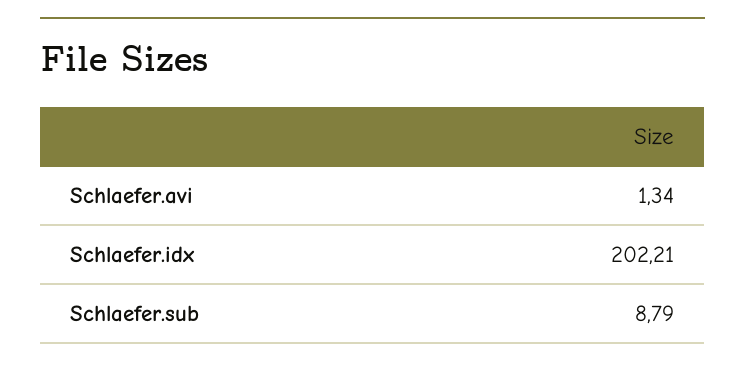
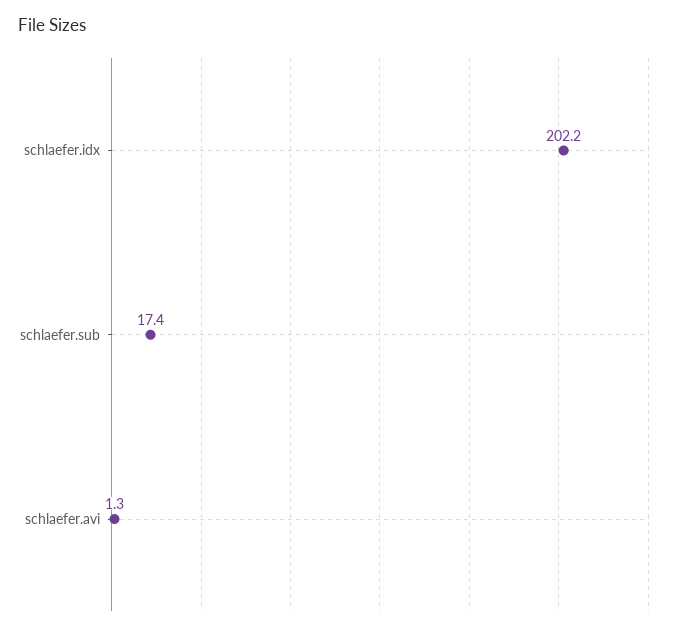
Schlaefer.sub: 8.79 -> 17.4

